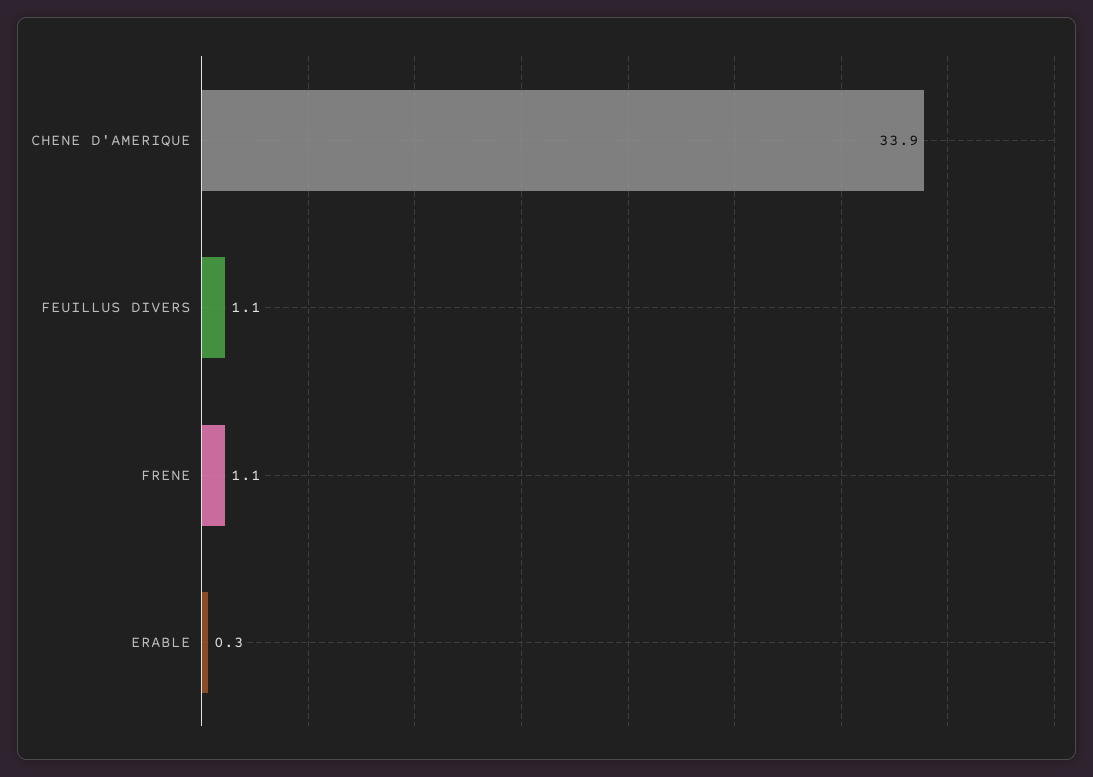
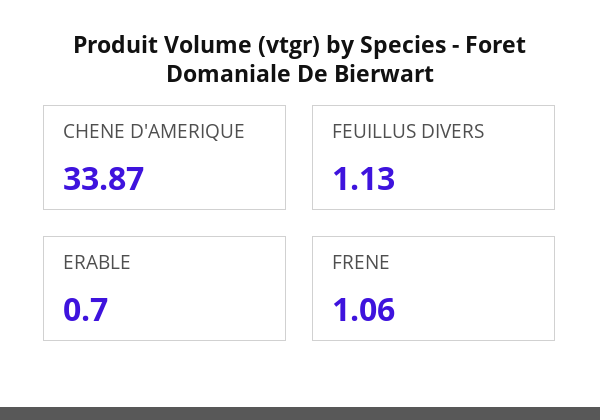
ERABLE: 0.3 -> 0.7

